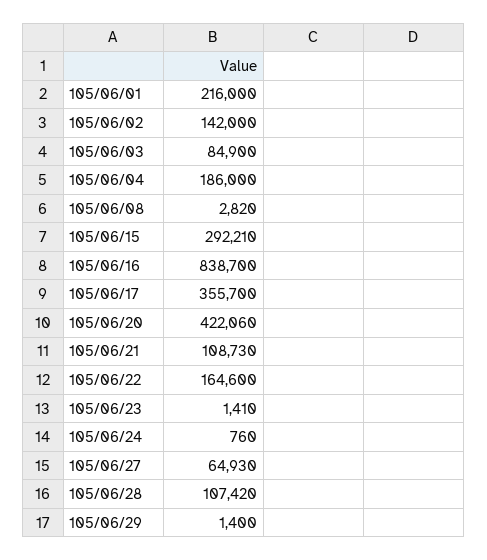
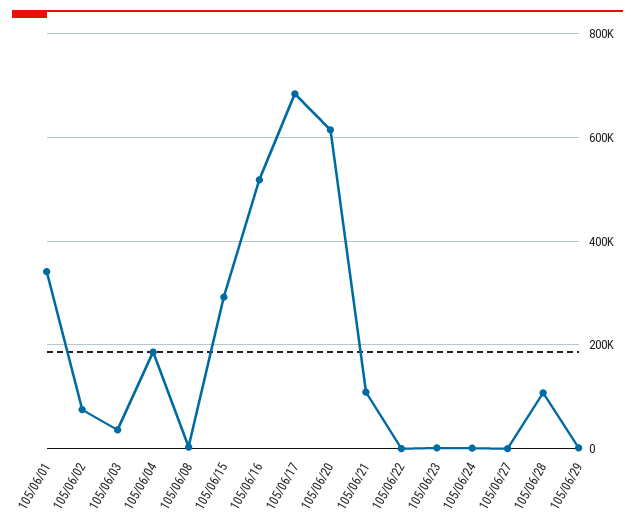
105/06/01: 216000 -> 340000
105/06/02: 142000 -> 80000
105/06/03: 84900 -> 40000
105/06/16: 838700 -> 520000
105/06/17: 355700 -> 680000
105/06/20: 422060 -> 620000
105/06/22: 164600 -> 0
105/06/27: 64930 -> 0

